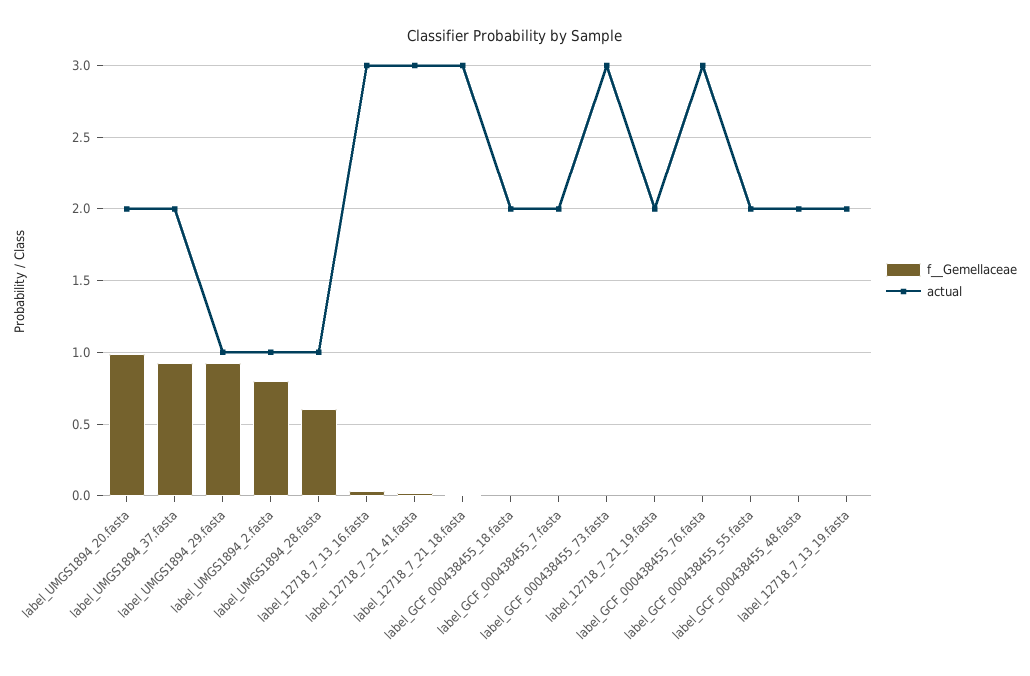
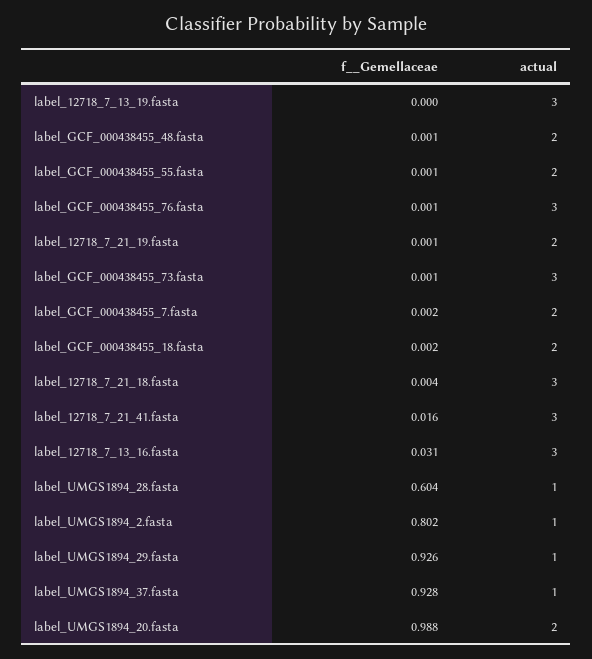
actual, label_UMGS1894_37.fasta: 2 -> 1
actual, label_12718_7_13_19.fasta: 2 -> 3

